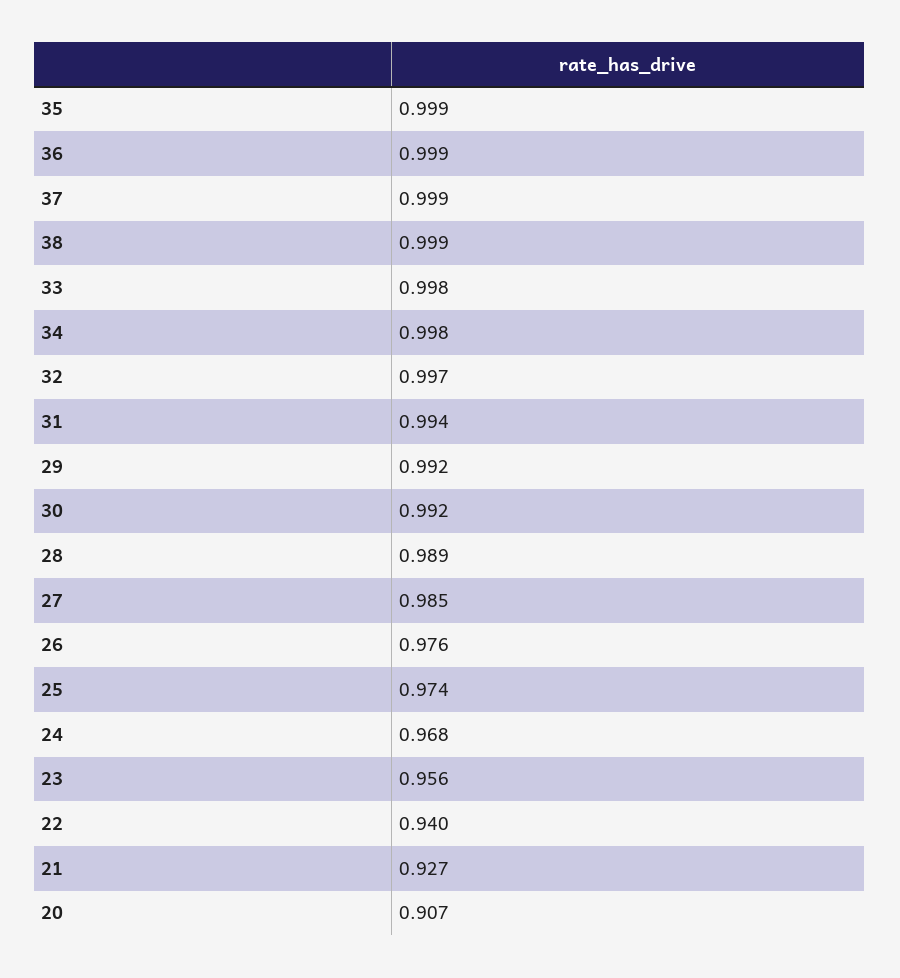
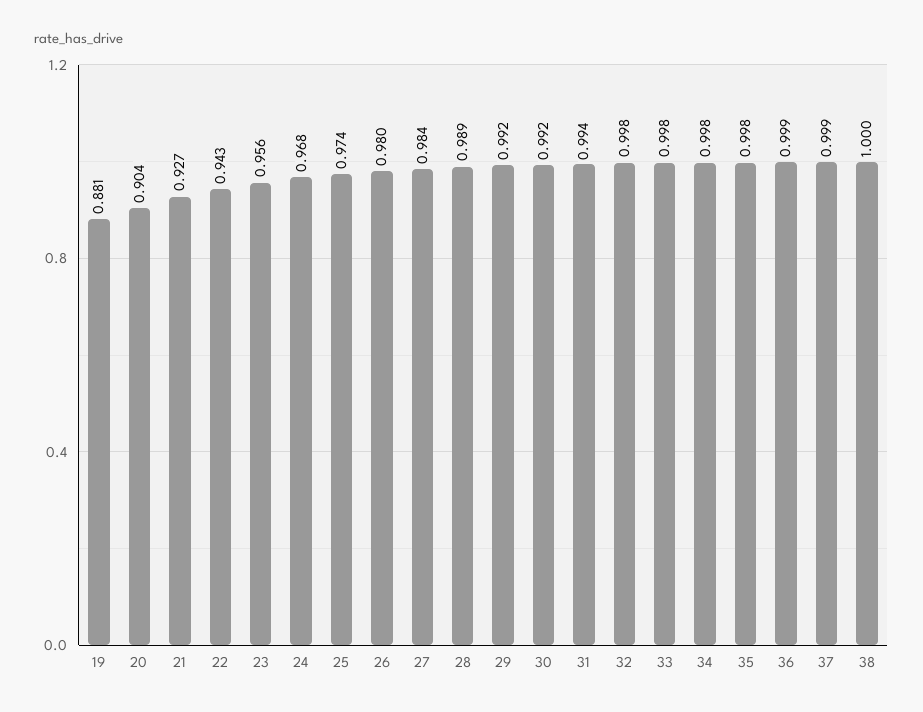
35: 0.999 -> 0.998
38: 0.999 -> 1
32: 0.997 -> 0.998
27: 0.985 -> 0.984
26: 0.976 -> 0.98
22: 0.94 -> 0.943
20: 0.907 -> 0.904
19: none -> 0.881

